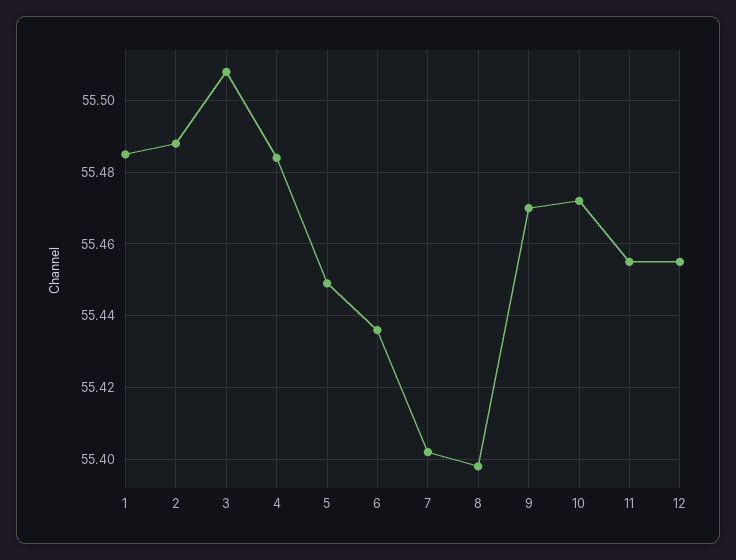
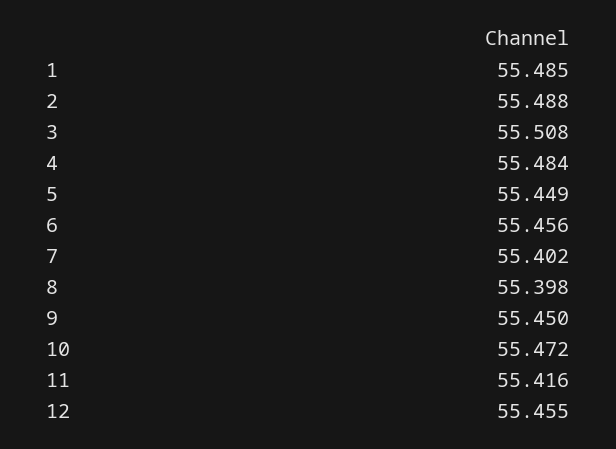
6: 55.435 -> 55.456
9: 55.47 -> 55.45
11: 55.455 -> 55.416

